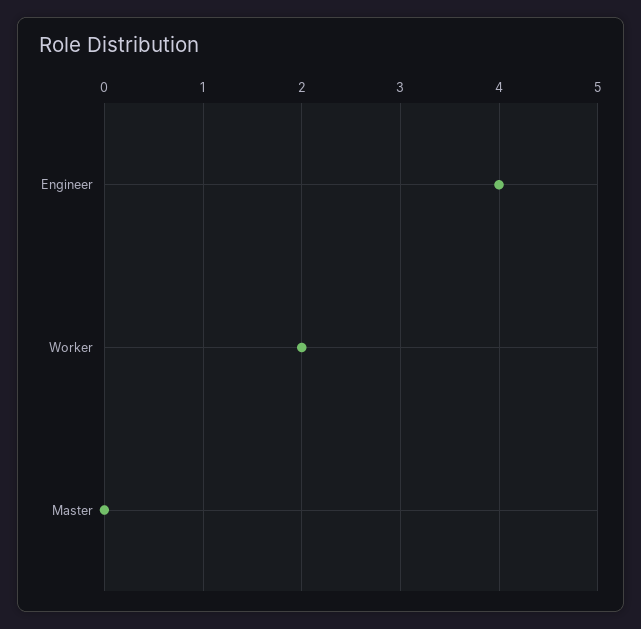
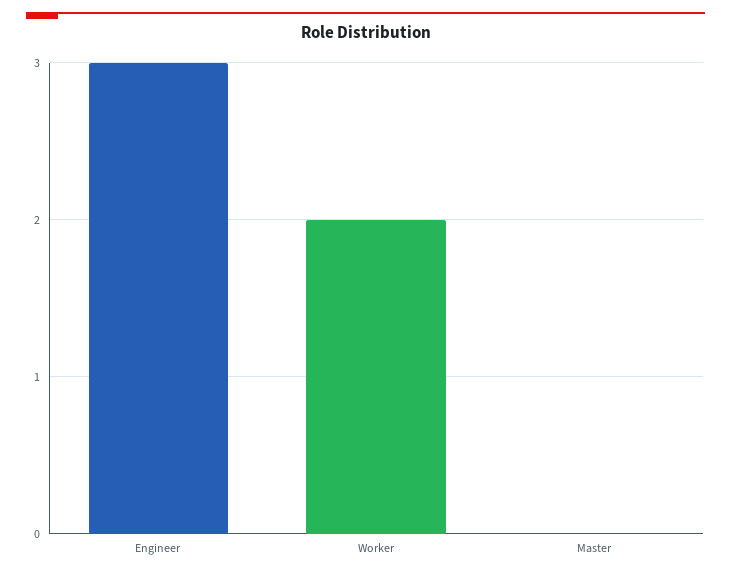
Engineer: 4 -> 3

